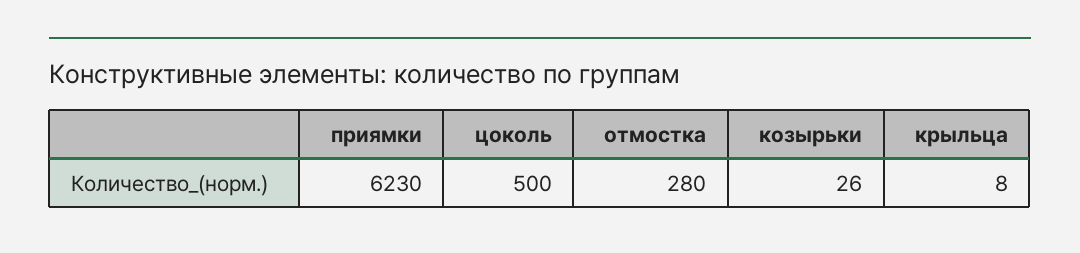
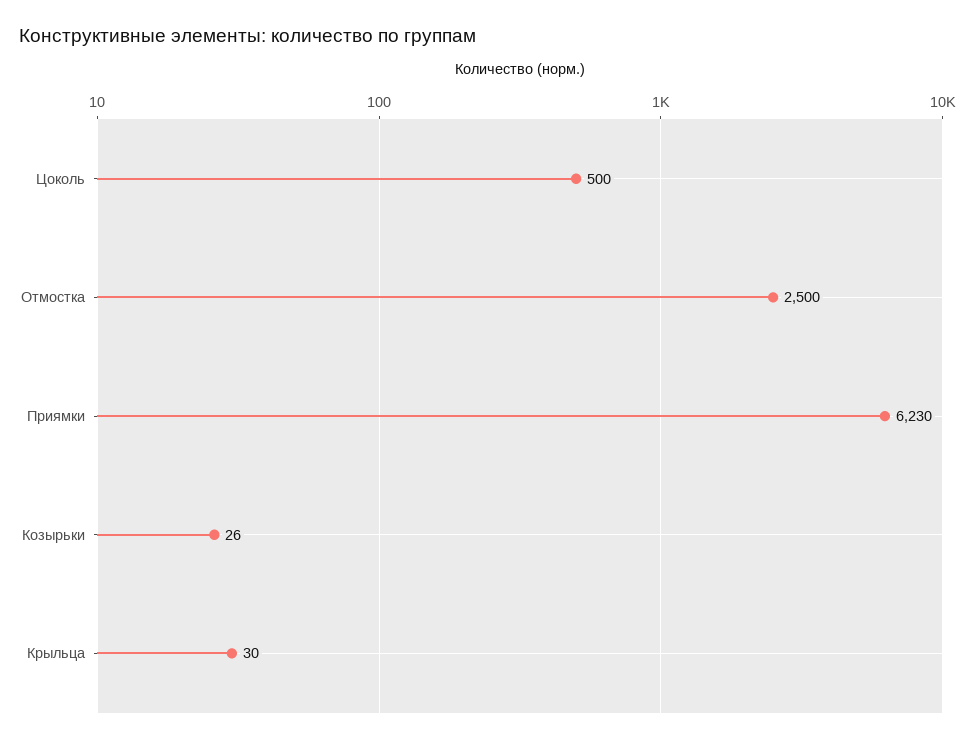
отмостка: 280 -> 2500
крыльца: 8 -> 30

